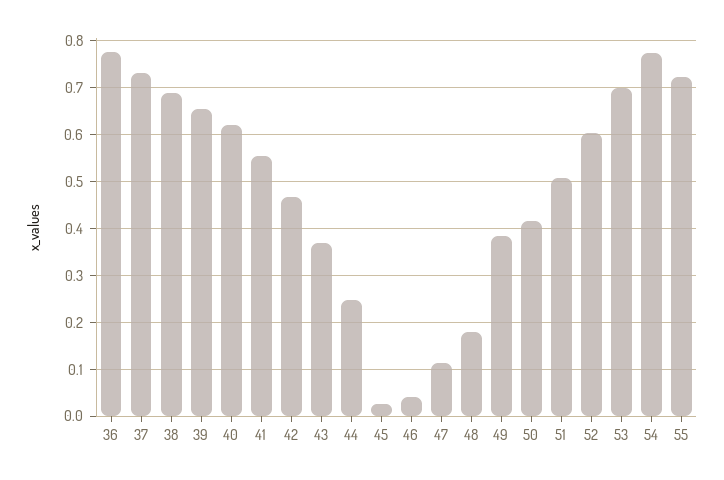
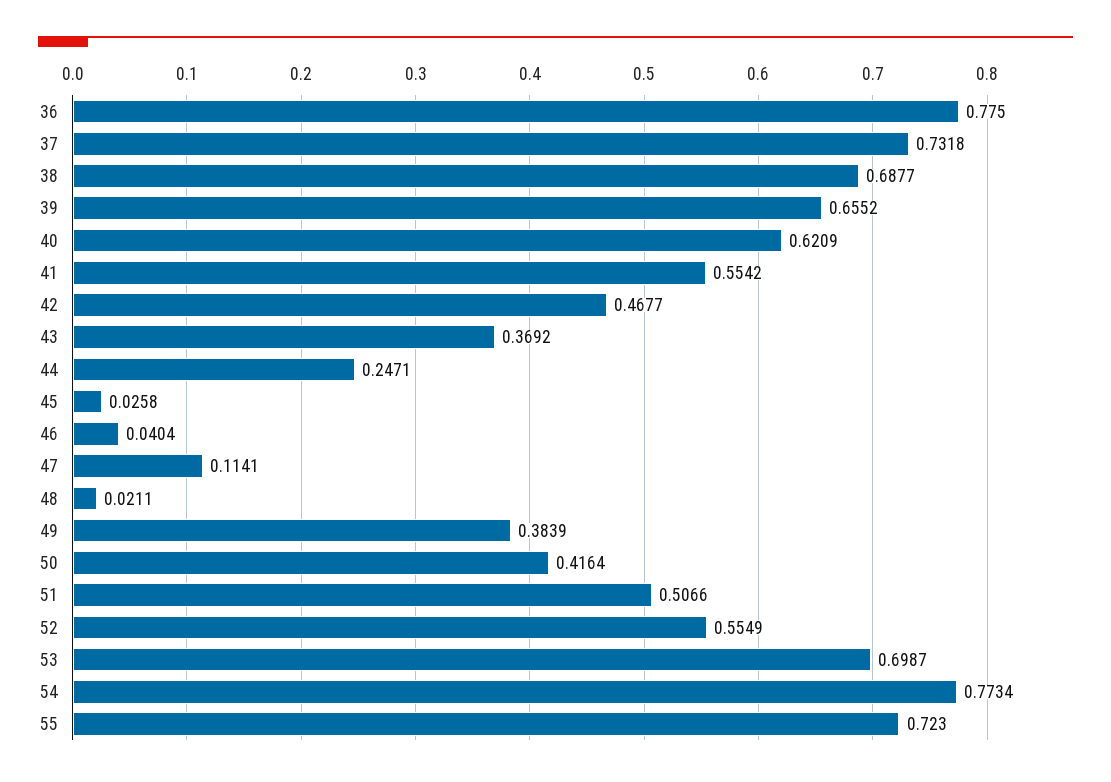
48: 0.18 -> 0.0211
52: 0.6 -> 0.5549

